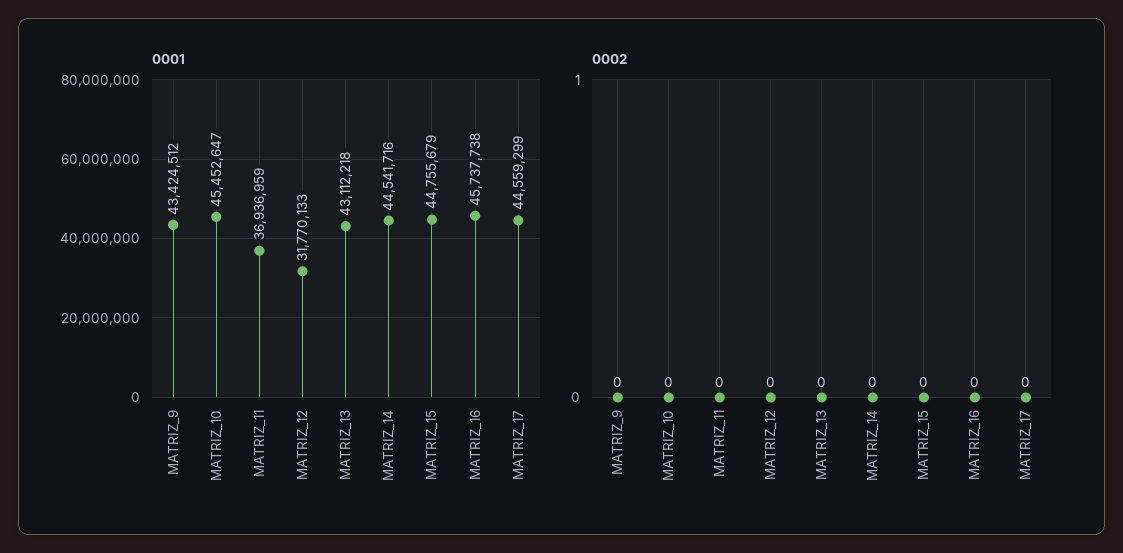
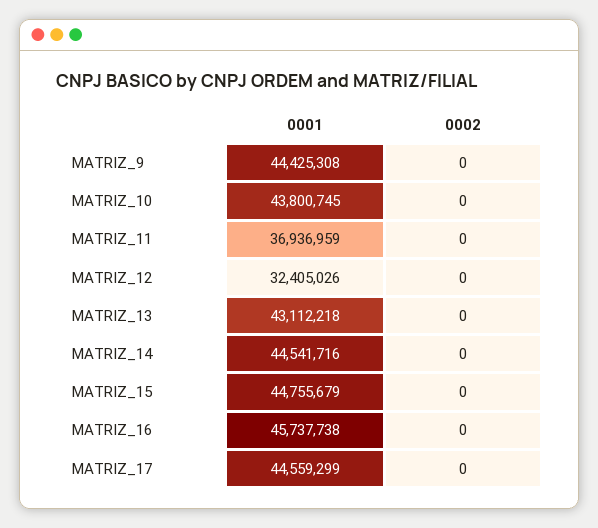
0001, MATRIZ_9: 43424512 -> 44425308
0001, MATRIZ_10: 45452647 -> 43800745
0001, MATRIZ_12: 31770133 -> 32405026

